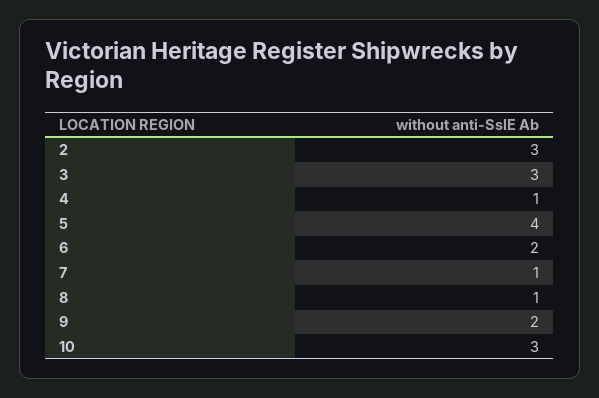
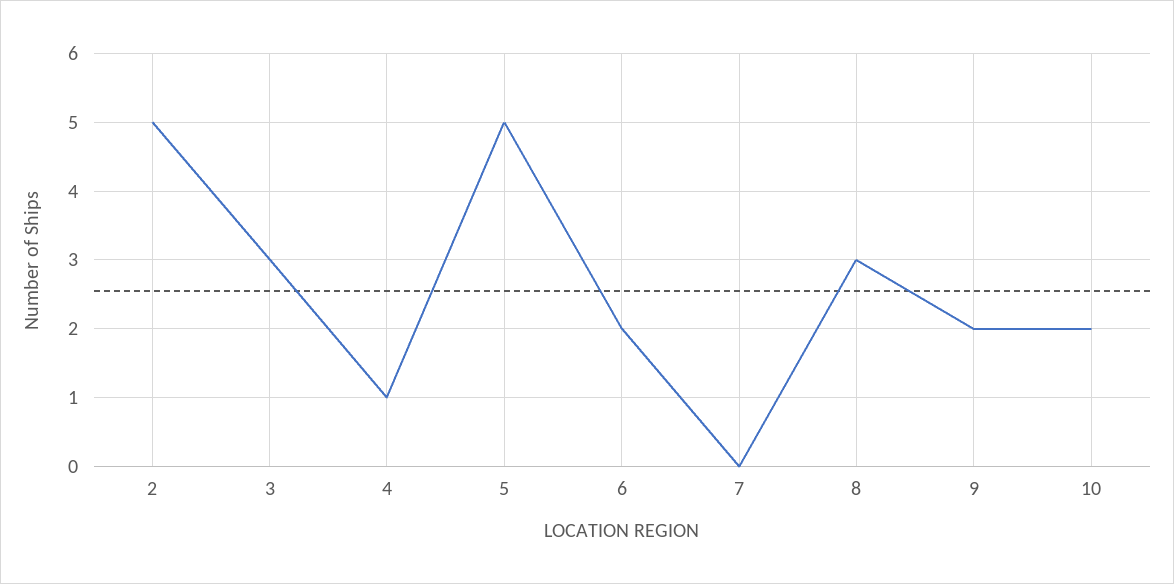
2: 3 -> 5
5: 4 -> 5
7: 1 -> 0
8: 1 -> 3
10: 3 -> 2

